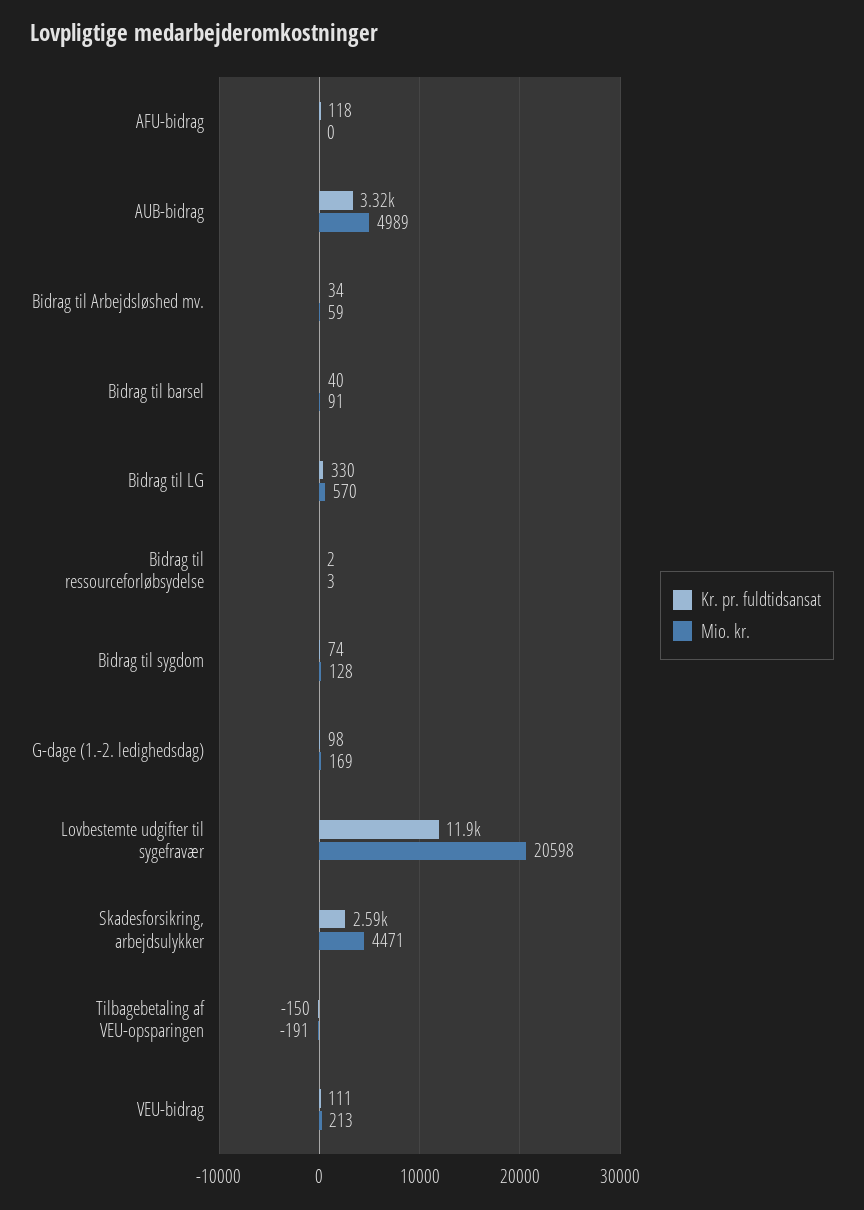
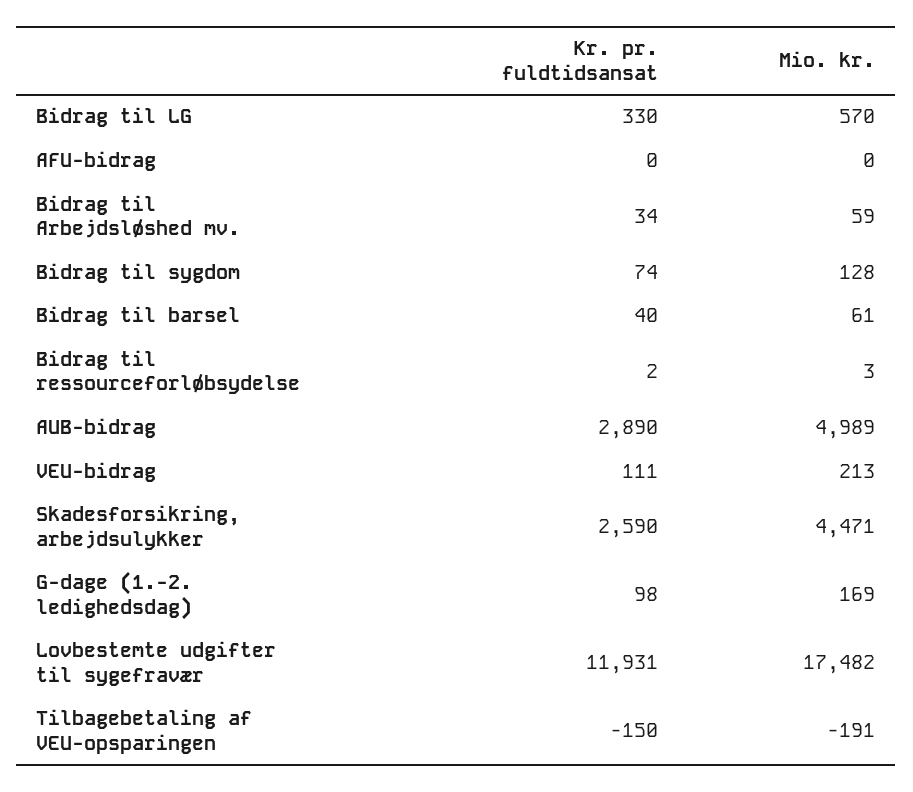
Kr. pr. fuldtidsansat, AFU-bidrag: 118 -> 0
Kr. pr. fuldtidsansat, AUB-bidrag: 3320 -> 2890
Mio. kr., Bidrag til barsel: 91 -> 61
Mio. kr., Lovbestemte udgifter til sygefravær: 20598 -> 17482

